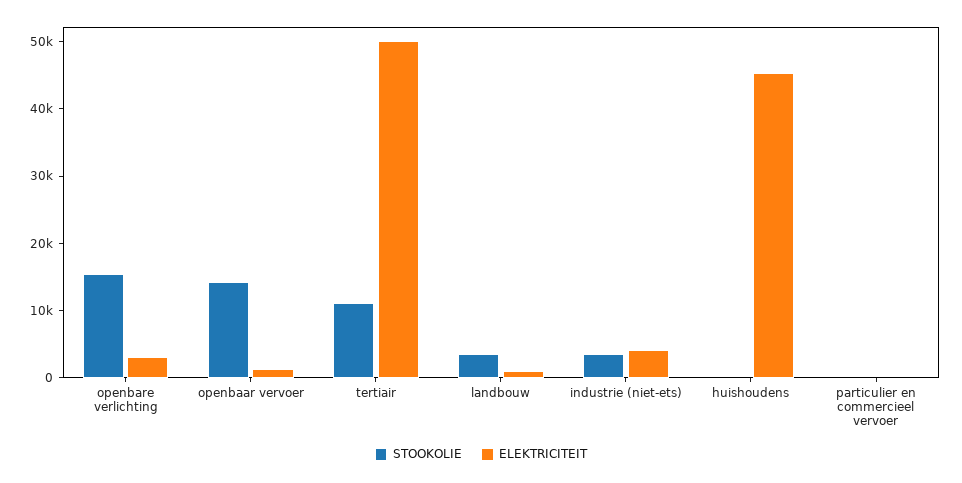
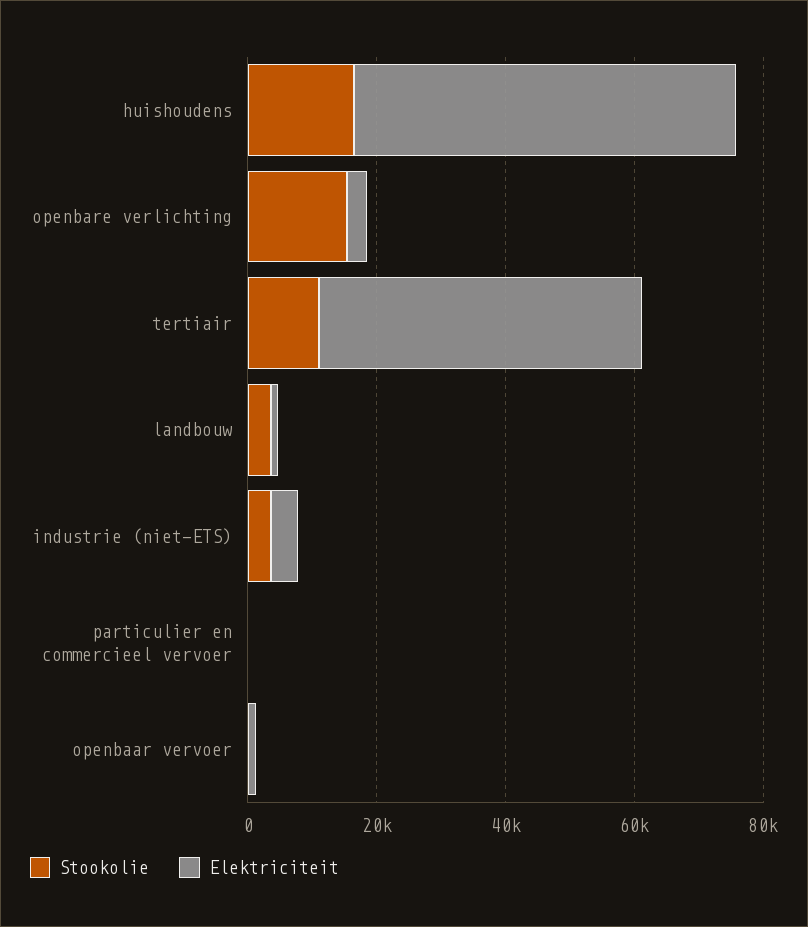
STOOKOLIE, openbaar vervoer: 14000 -> 0
STOOKOLIE, huishoudens: 0 -> 15000
ELEKTRICITEIT, huishoudens: 46000 -> 60000

